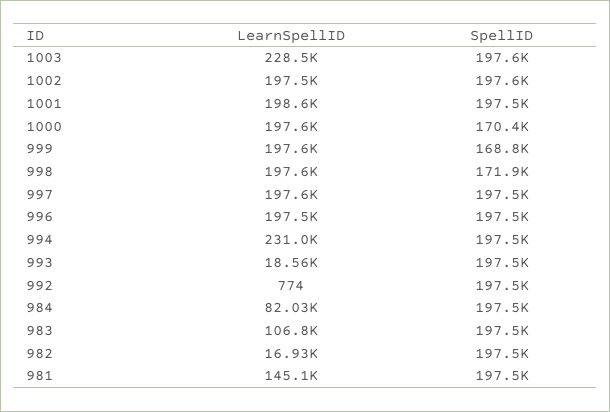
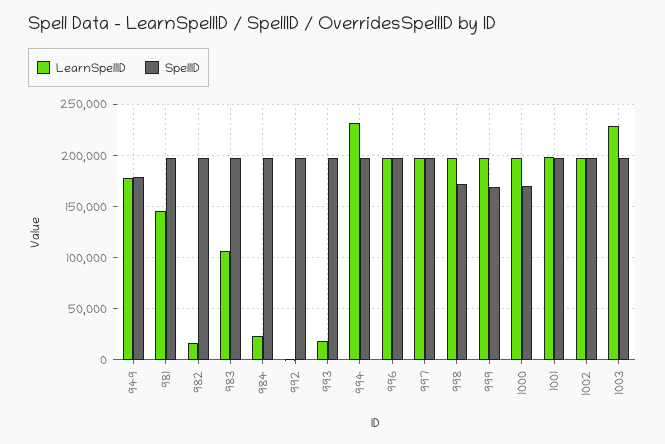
LearnSpellID, 984: 82030 -> 20000
LearnSpellID, 949: none -> 180000
SpellID, 949: none -> 180000

